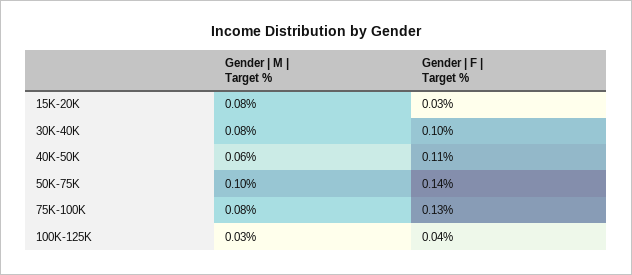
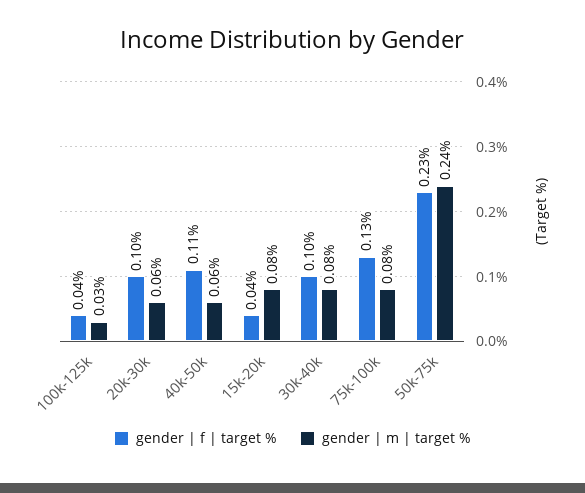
Gender | F | Target %, 15K-20K: 0.03 -> 0.04
Gender | M | Target %, 50K-75K: 0.1 -> 0.24
Gender | F | Target %, 50K-75K: 0.14 -> 0.23
Gender | F | Target %, 20k-30k: none -> 0.1
Gender | M | Target %, 20k-30k: none -> 0.06

